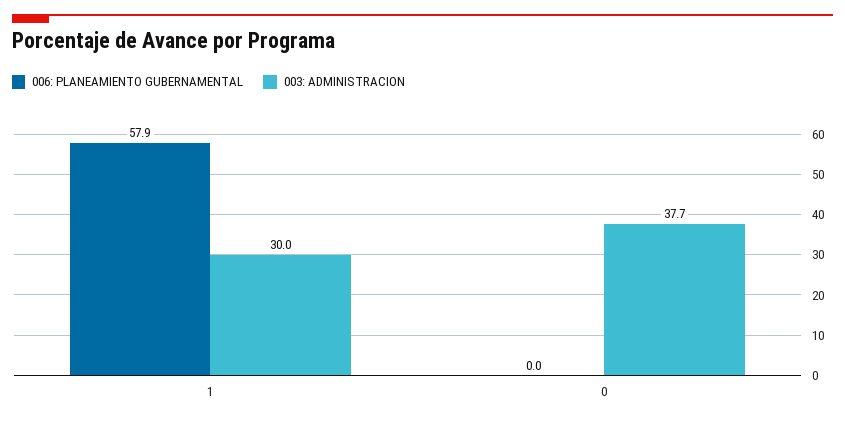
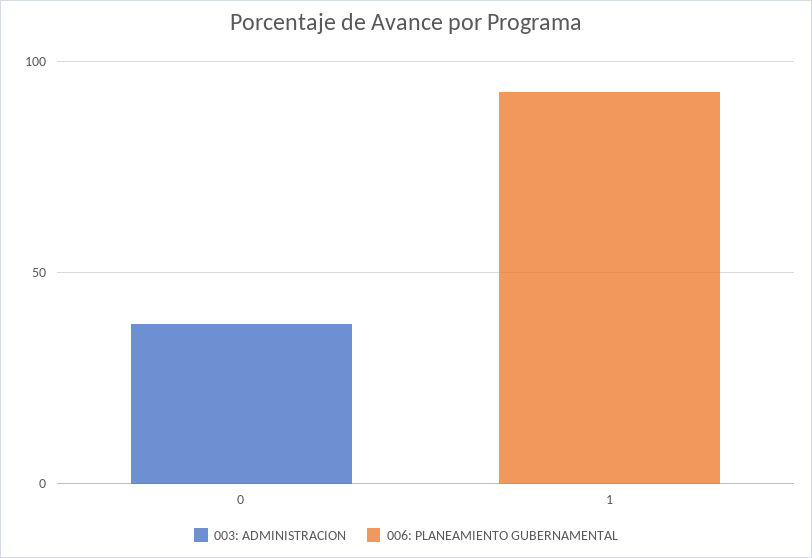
006: PLANEAMIENTO GUBERNAMENTAL, 1: 57.9 -> 90
003: ADMINISTRACION, 1: 30 -> 0

